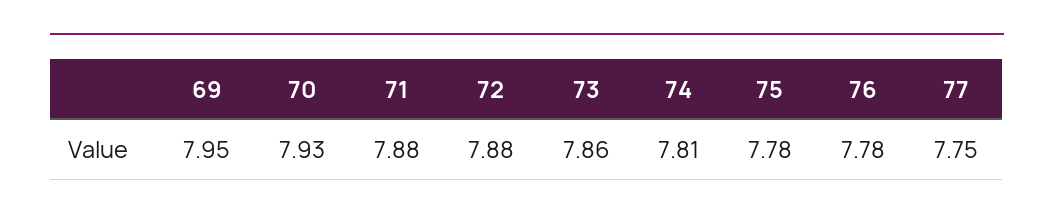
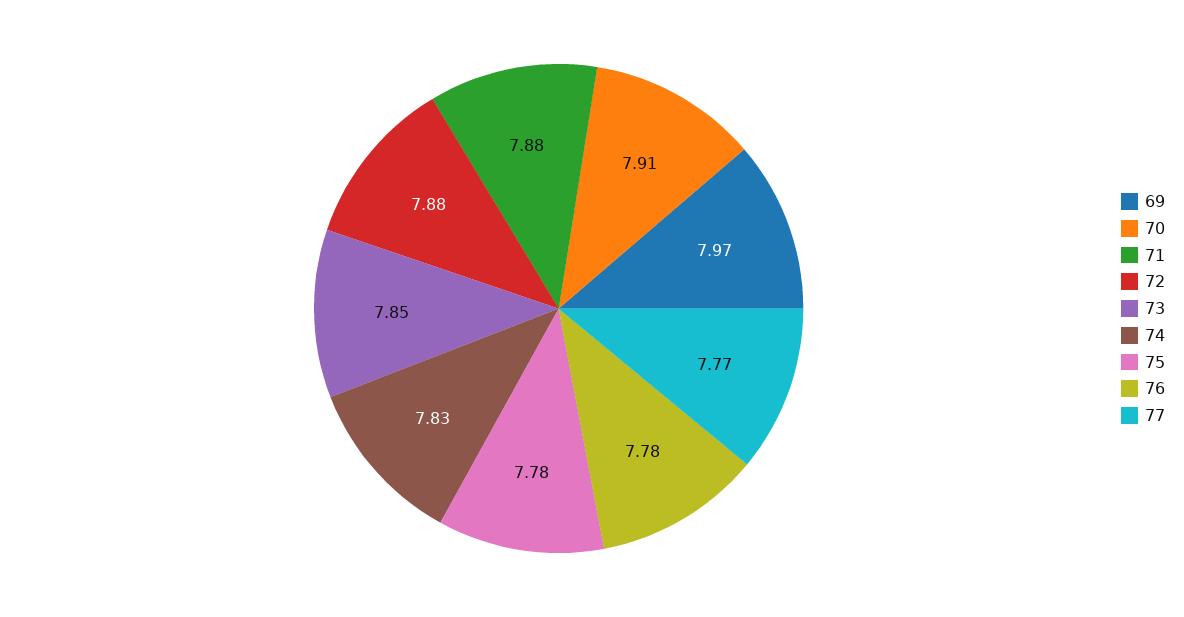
69: 7.95 -> 7.97
70: 7.93 -> 7.91
73: 7.86 -> 7.85
74: 7.81 -> 7.83
77: 7.75 -> 7.77

